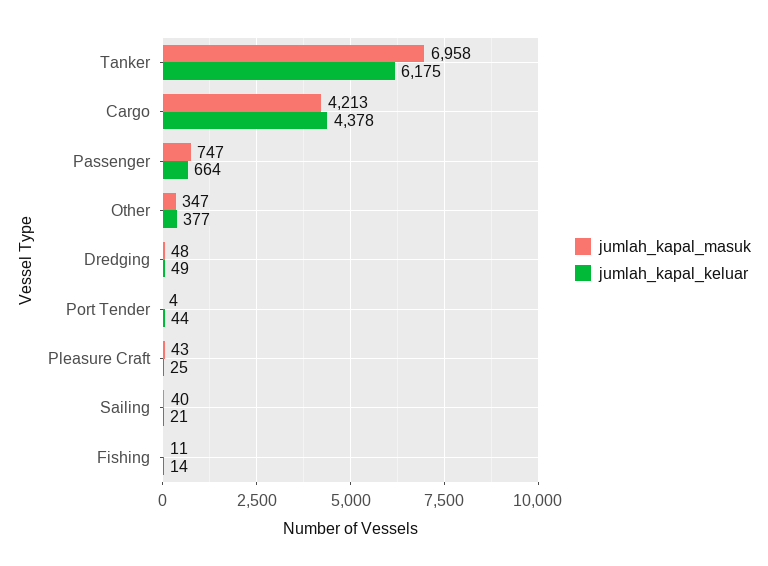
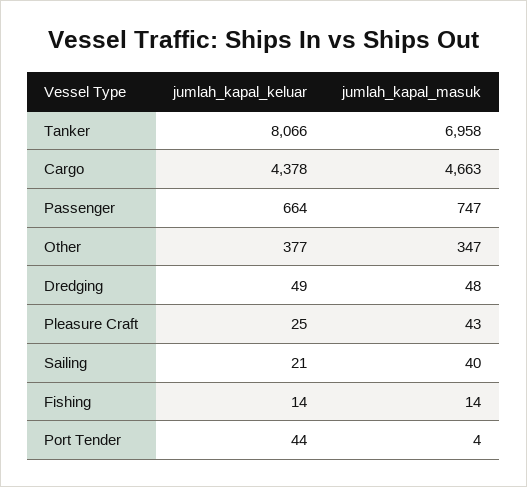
jumlah_kapal_keluar, Tanker: 6175 -> 8066
jumlah_kapal_masuk, Cargo: 4213 -> 4663
jumlah_kapal_masuk, Fishing: 11 -> 14

